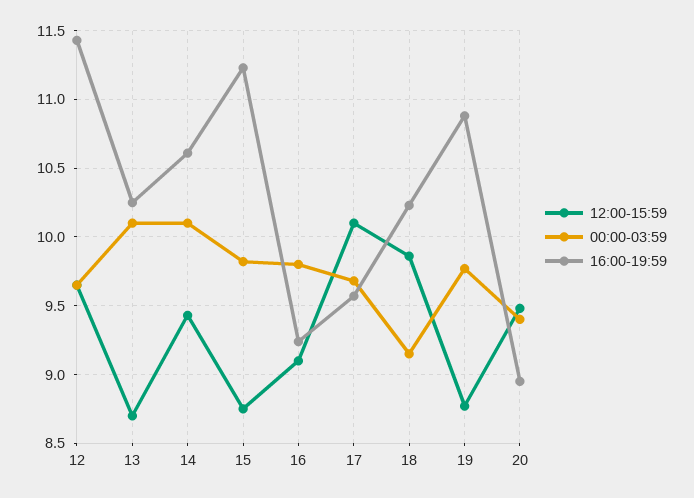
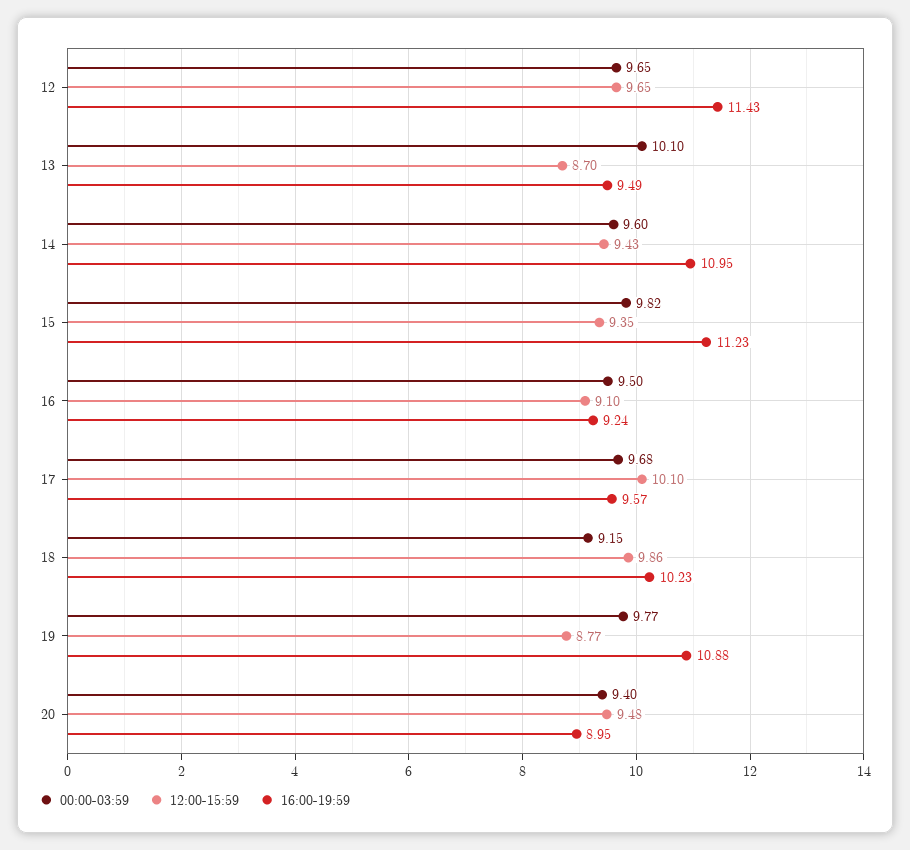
16:00-19:59, 13: 10.25 -> 9.49
00:00-03:59, 14: 10.1 -> 9.6
16:00-19:59, 14: 10.6 -> 10.95
12:00-15:59, 15: 8.75 -> 9.35
00:00-03:59, 16: 9.8 -> 9.5

